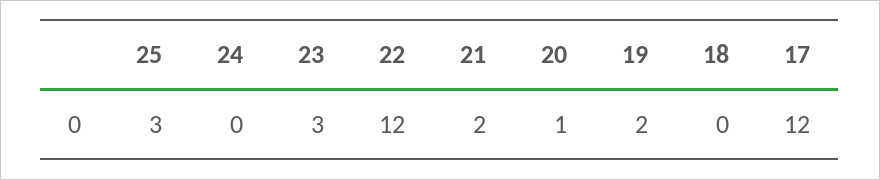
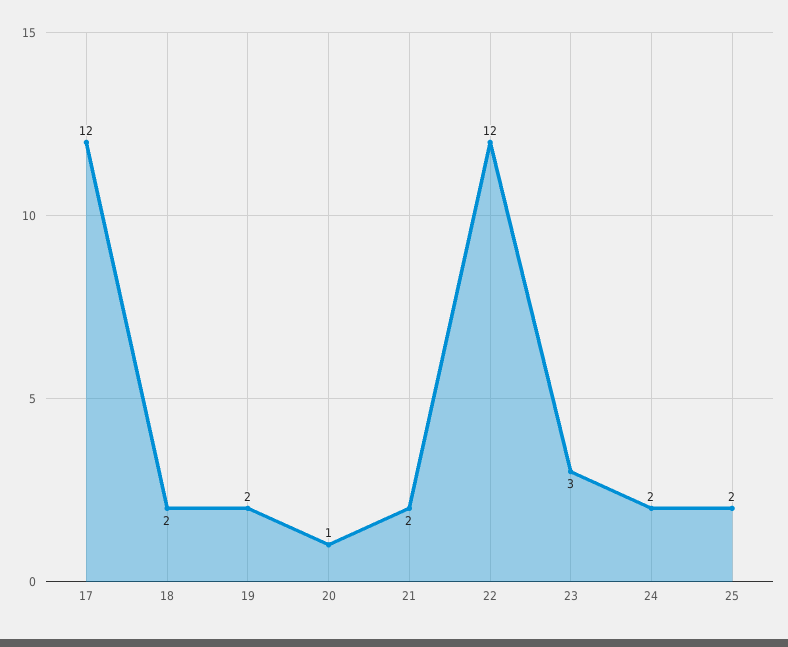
25: 3 -> 2
24: 0 -> 2
18: 0 -> 2

